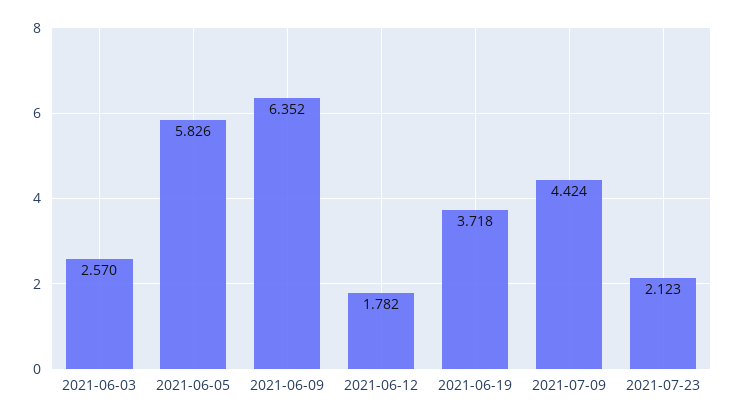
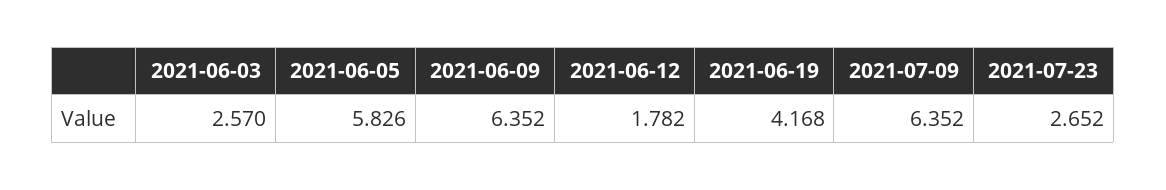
2021-06-19: 3.718 -> 4.168
2021-07-09: 4.424 -> 6.352
2021-07-23: 2.123 -> 2.652

